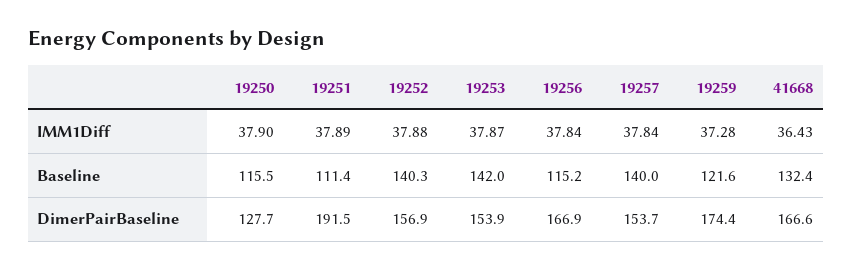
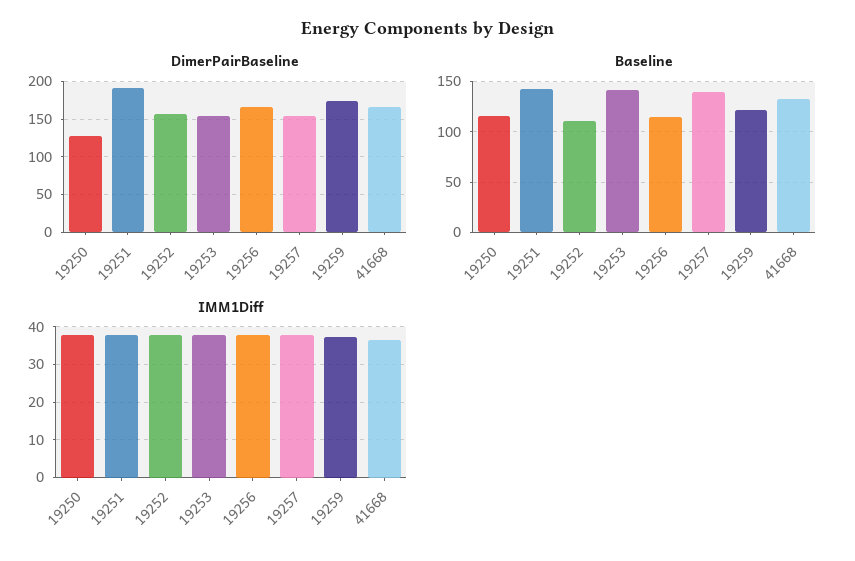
Baseline, 19251: 111.4 -> 140
Baseline, 19252: 140.3 -> 110

